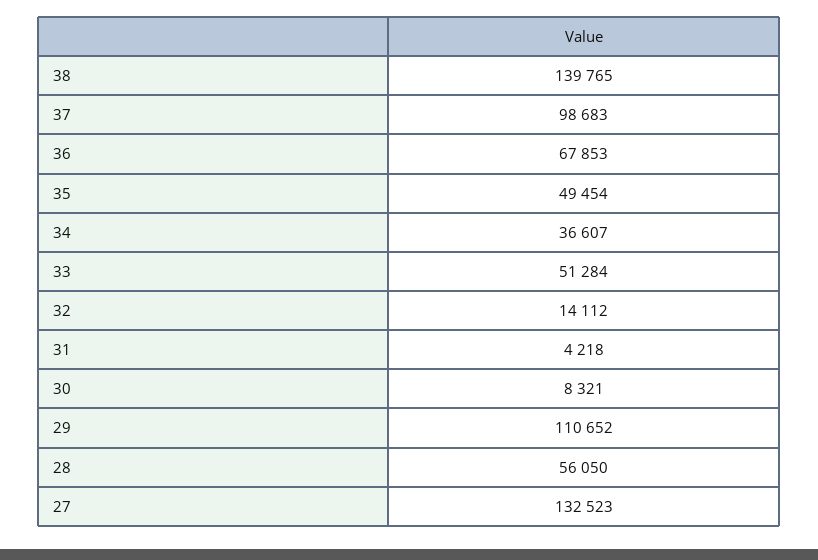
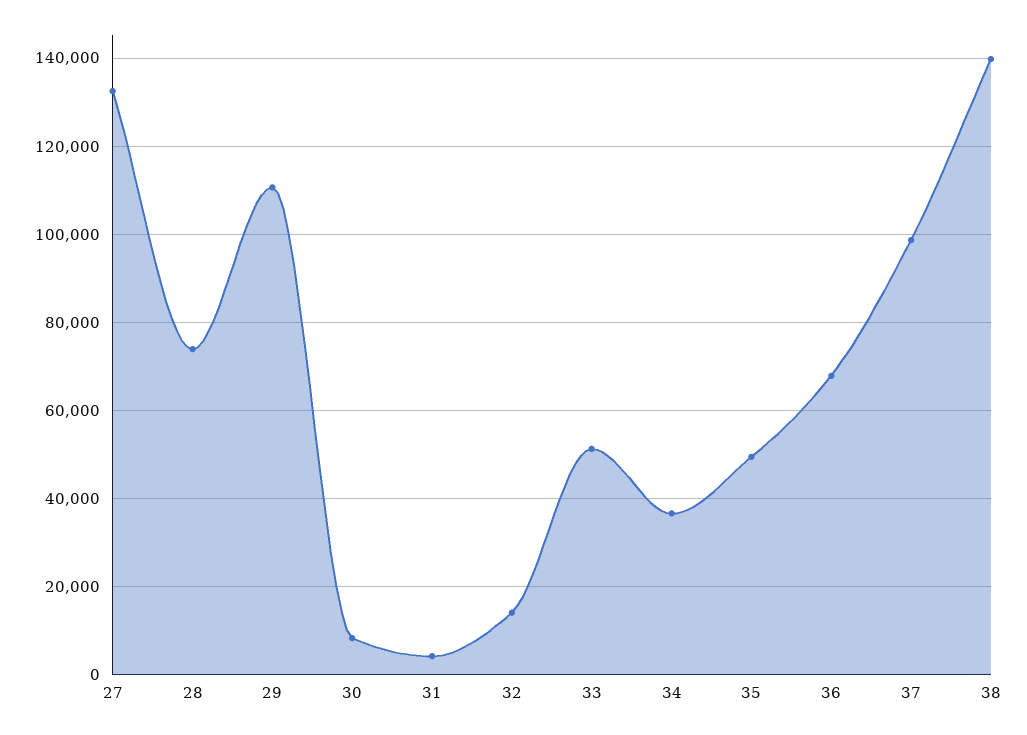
28: 56050 -> 74000

